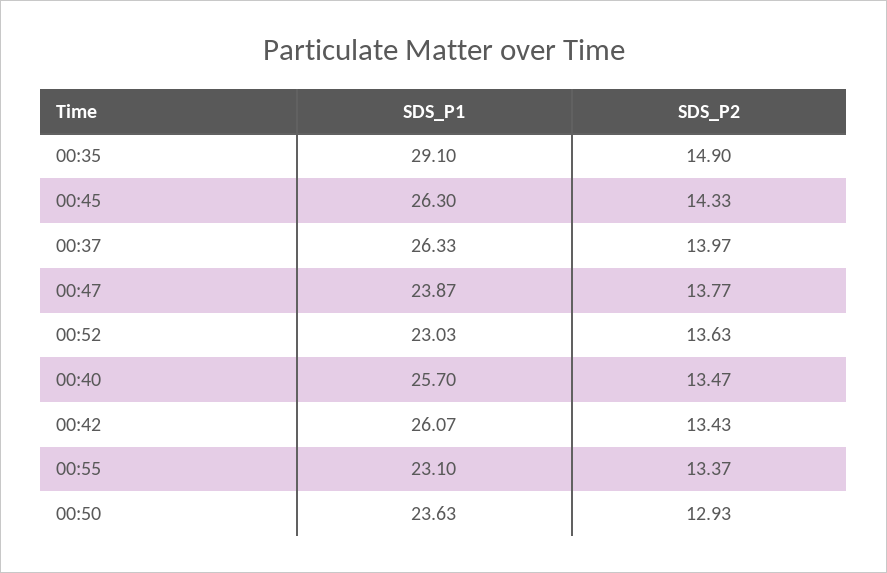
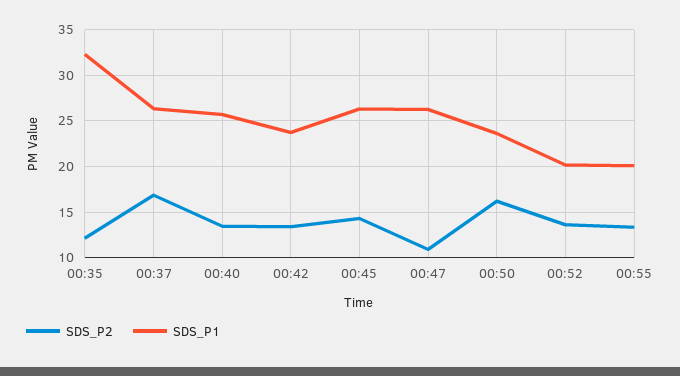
SDS_P1, 00:35: 29.1 -> 32
SDS_P2, 00:35: 14.9 -> 12
SDS_P2, 00:37: 13.97 -> 17
SDS_P1, 00:47: 23.87 -> 26
SDS_P2, 00:47: 13.77 -> 11
SDS_P1, 00:52: 23.03 -> 20
SDS_P1, 00:42: 26.07 -> 24
SDS_P1, 00:55: 23.1 -> 20
SDS_P2, 00:50: 12.93 -> 16

